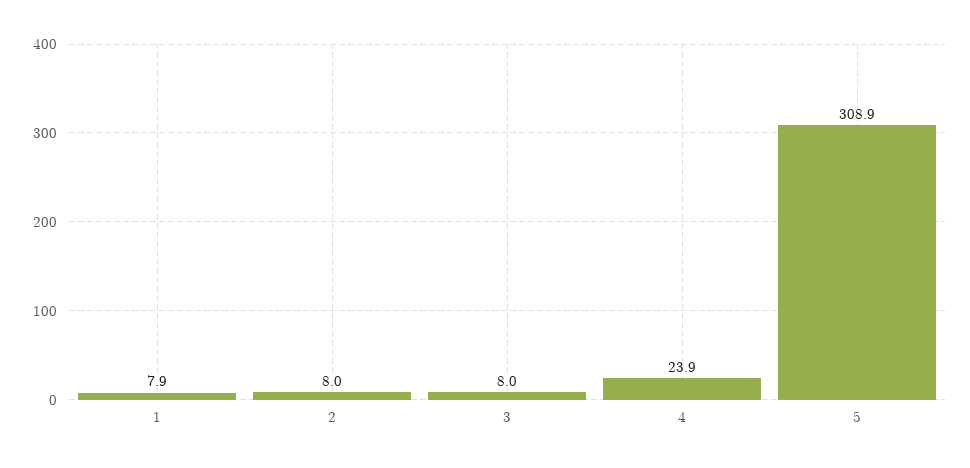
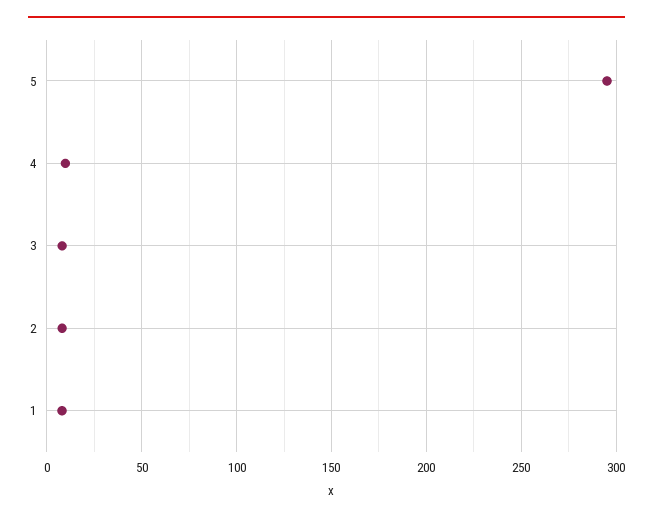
4: 23.9 -> 10
5: 308.9 -> 295

